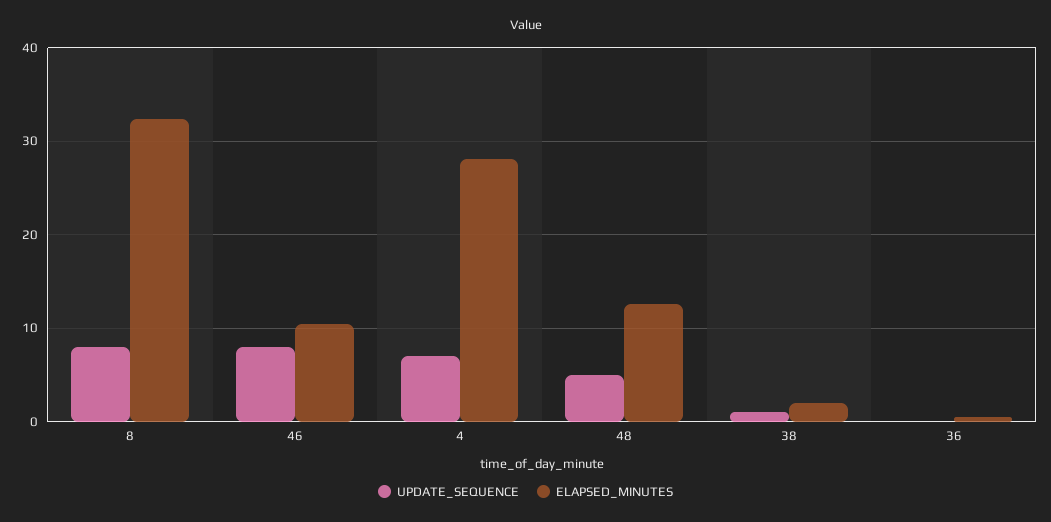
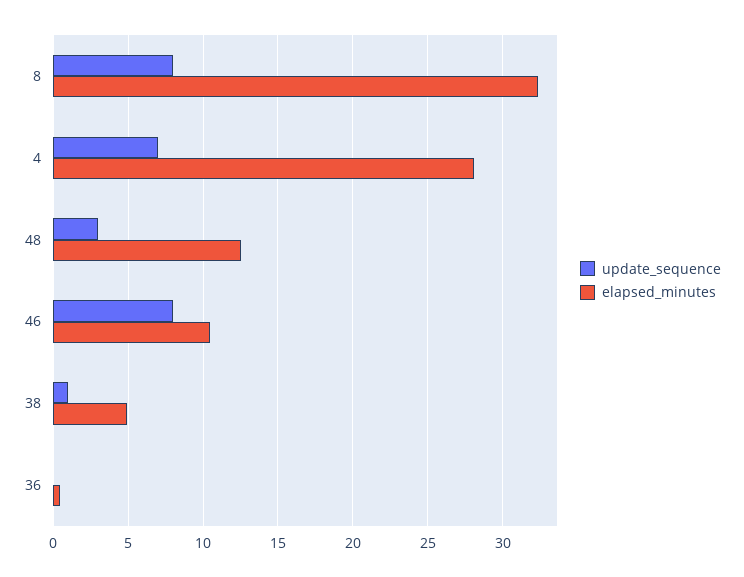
UPDATE_SEQUENCE, 48: 5 -> 3
ELAPSED_MINUTES, 38: 2 -> 5

